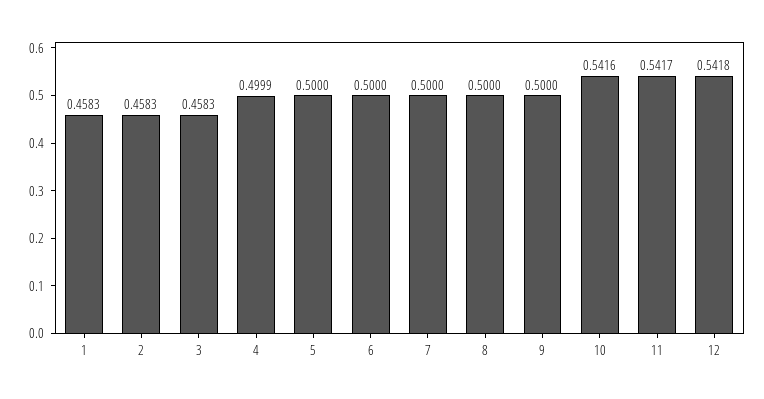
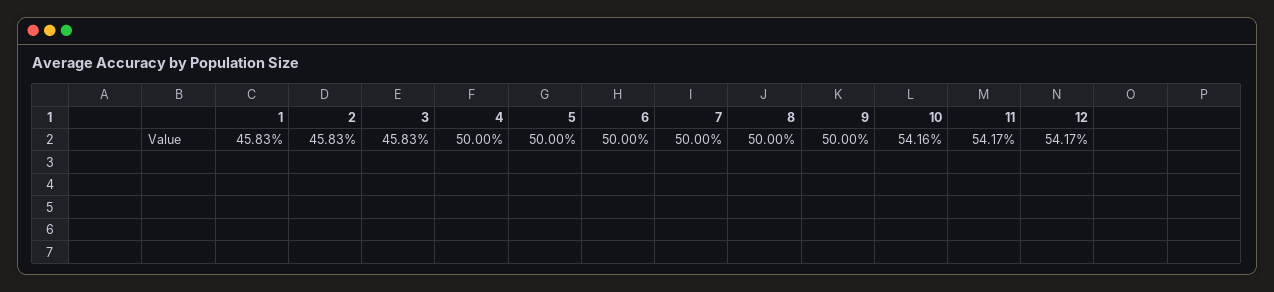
4: 0.4999 -> 0.5
12: 0.5418 -> 0.5417

